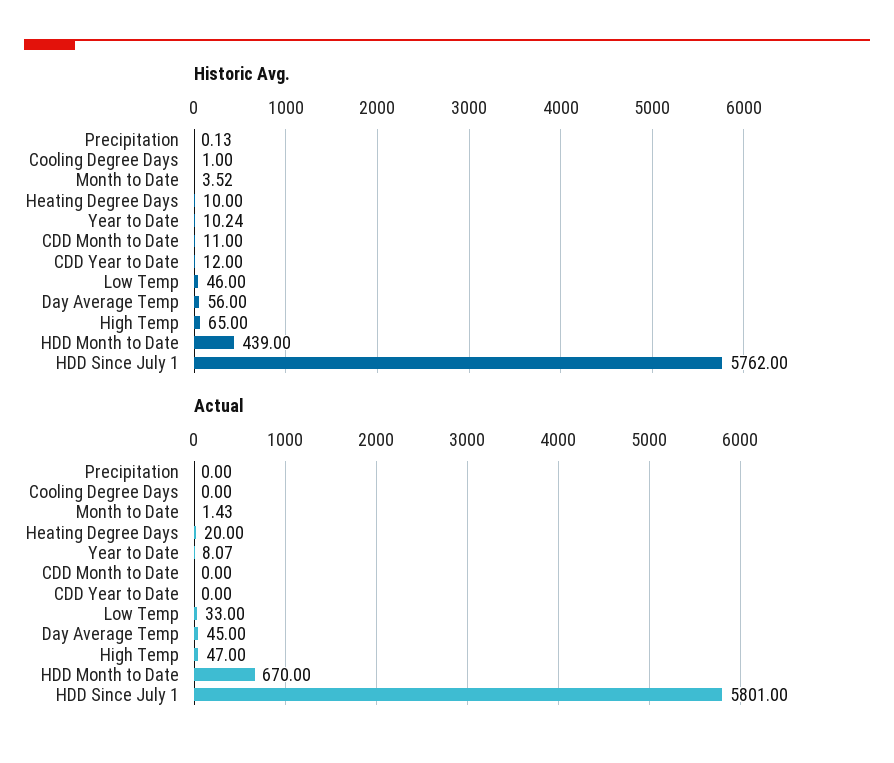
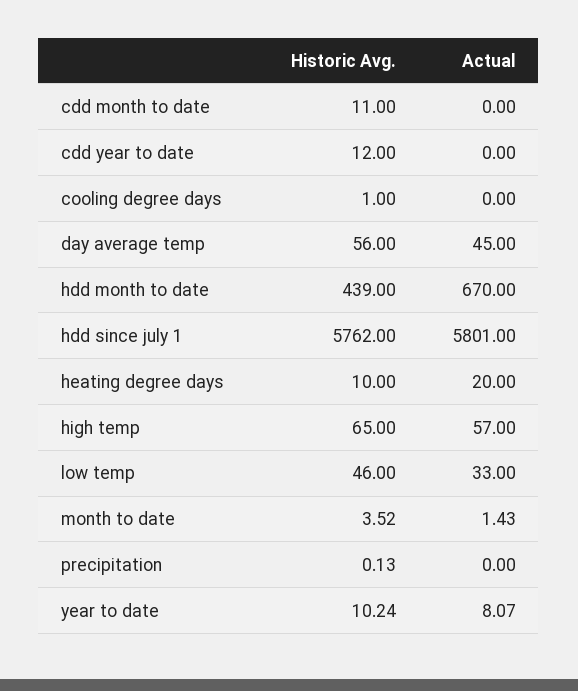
Actual, High Temp: 47 -> 57

